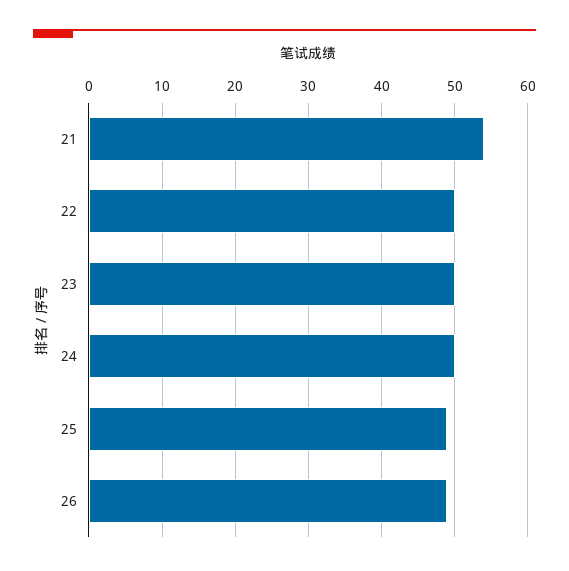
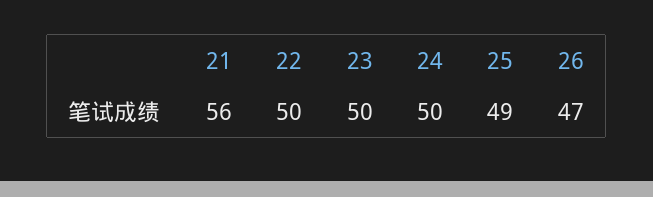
21: 54 -> 56
26: 49 -> 47

